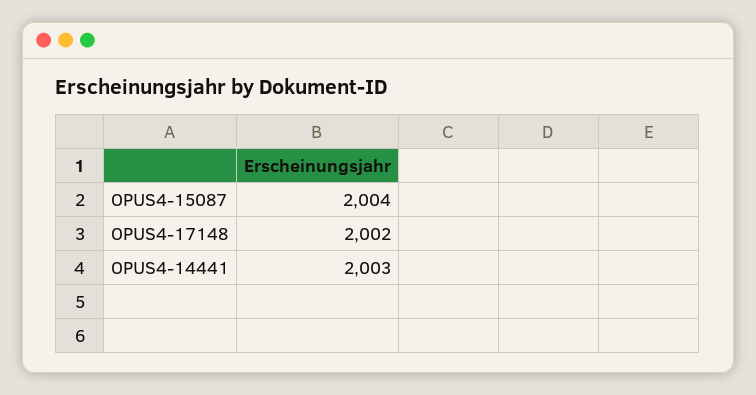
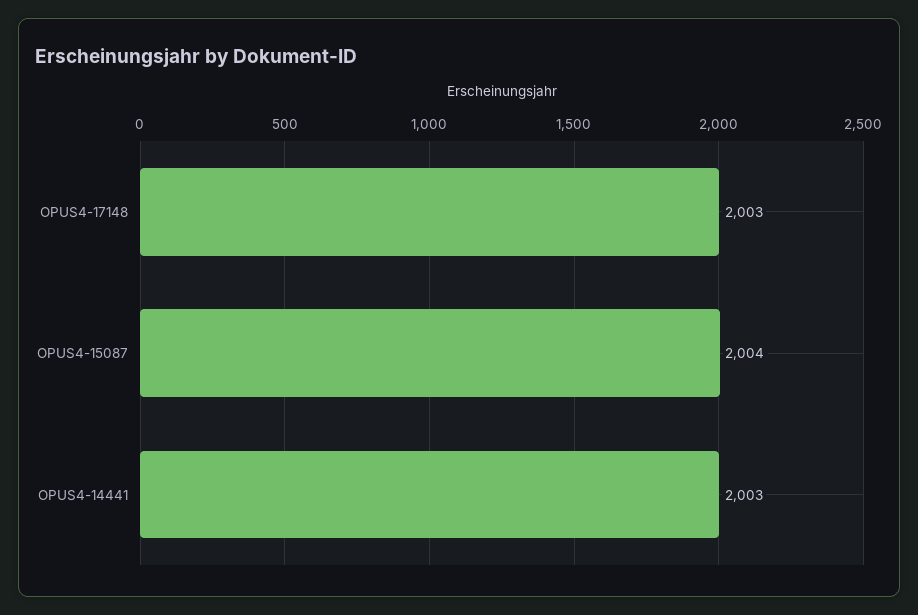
OPUS4-17148: 2002 -> 2003

